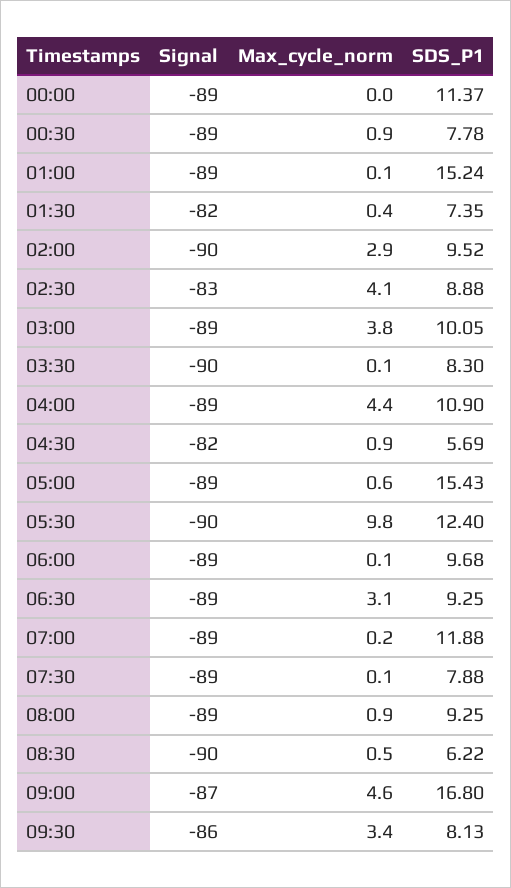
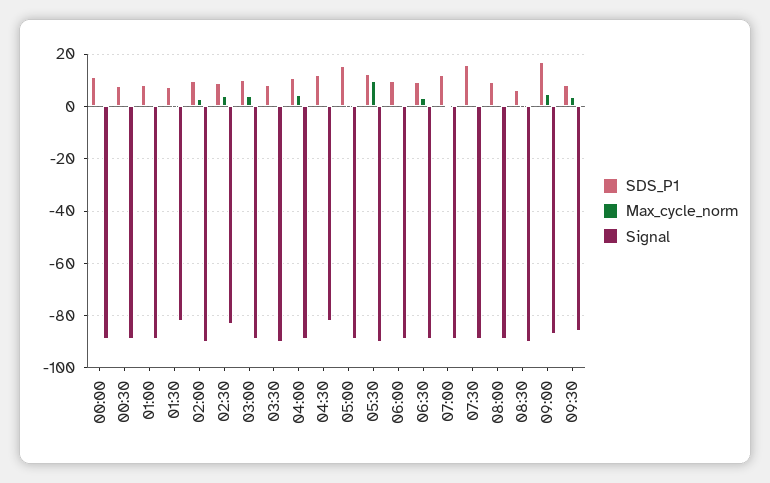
SDS_P1, 01:00: 15.24 -> 7.5
SDS_P1, 04:30: 5.69 -> 12.5
SDS_P1, 07:30: 7.88 -> 15

